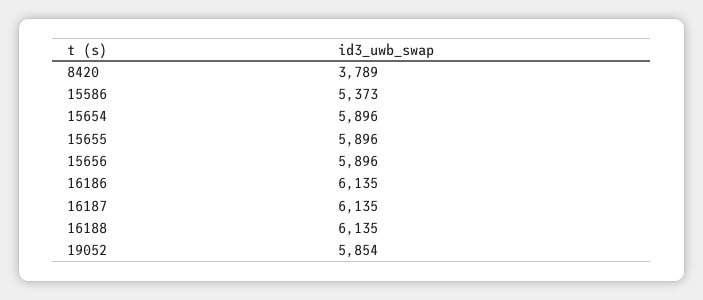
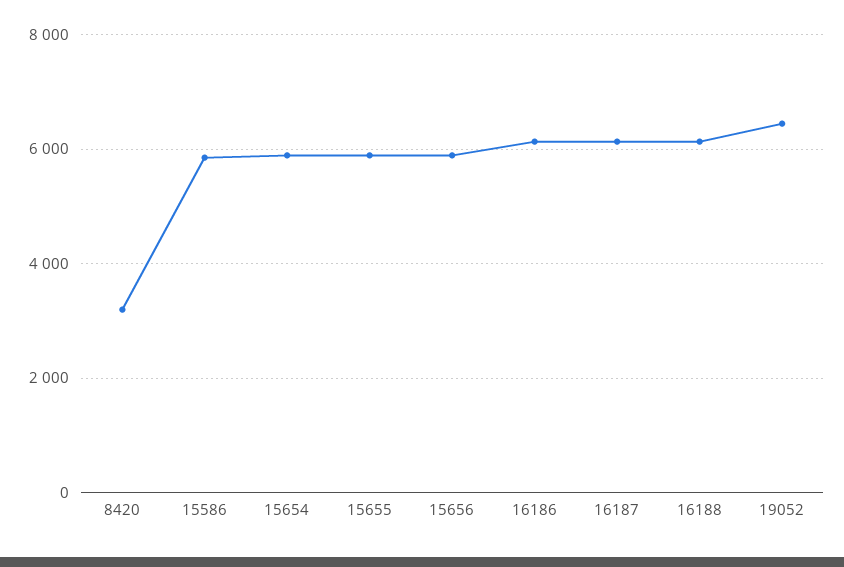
8420: 3789 -> 3200
15586: 5373 -> 5800
19052: 5854 -> 6400

